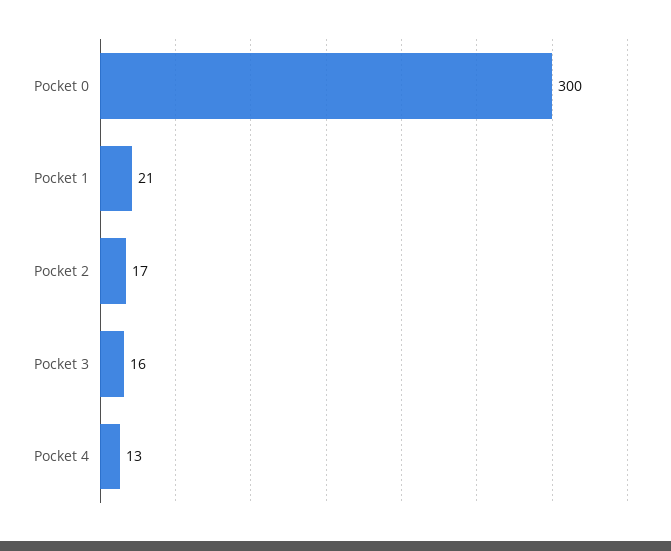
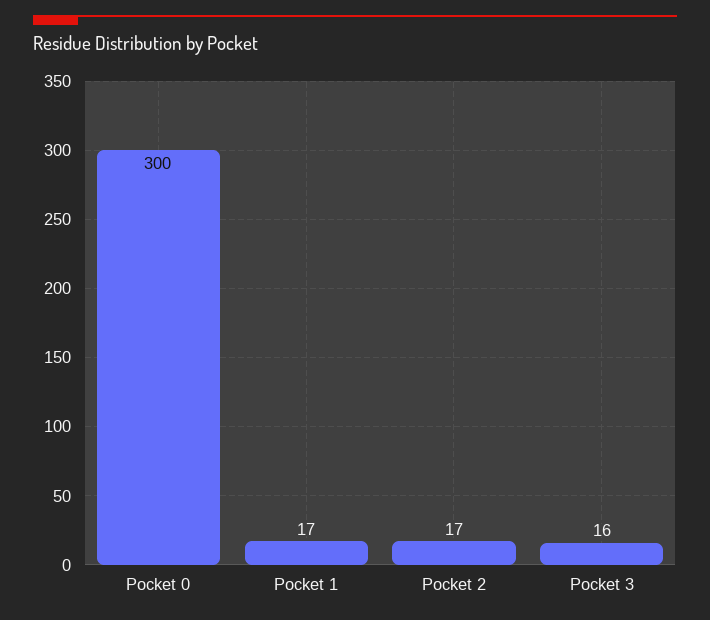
Pocket 1: 21 -> 17
Pocket 4: 13 -> none

